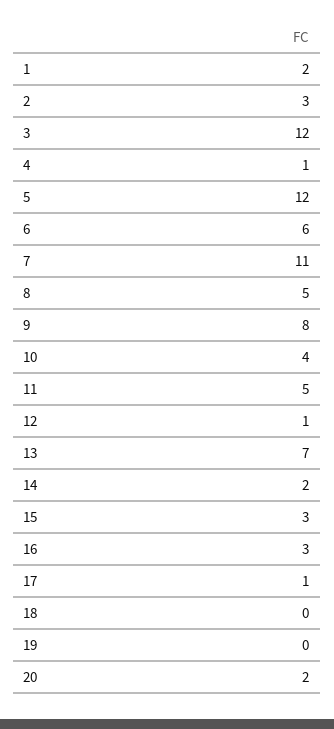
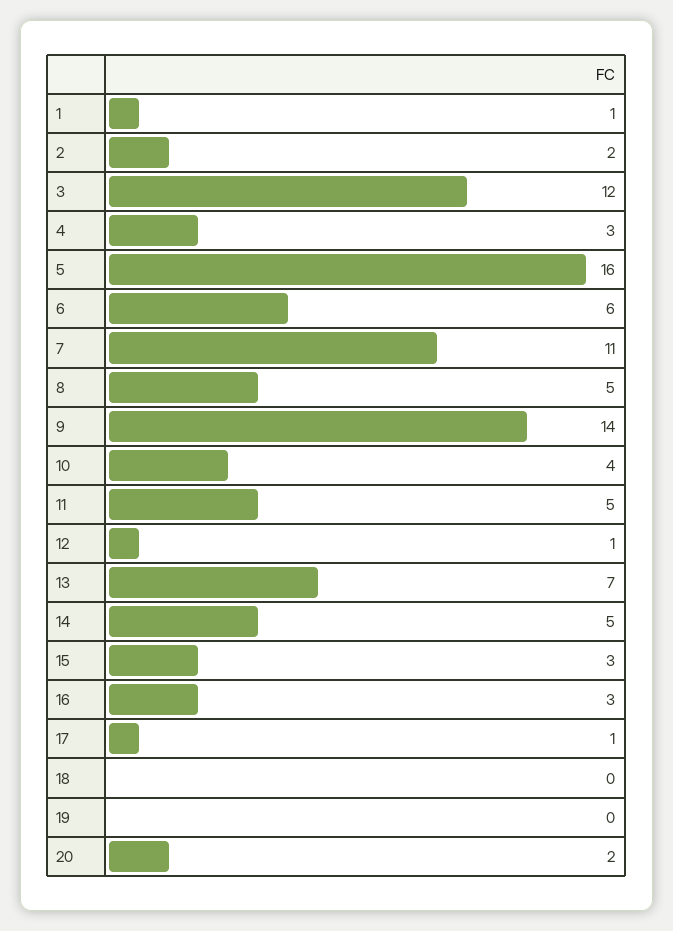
1: 2 -> 1
2: 3 -> 2
4: 1 -> 3
5: 12 -> 16
9: 8 -> 14
14: 2 -> 5

